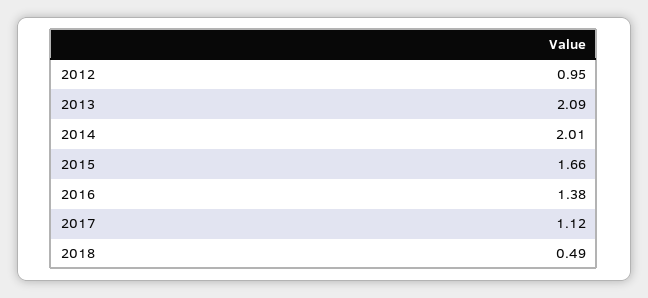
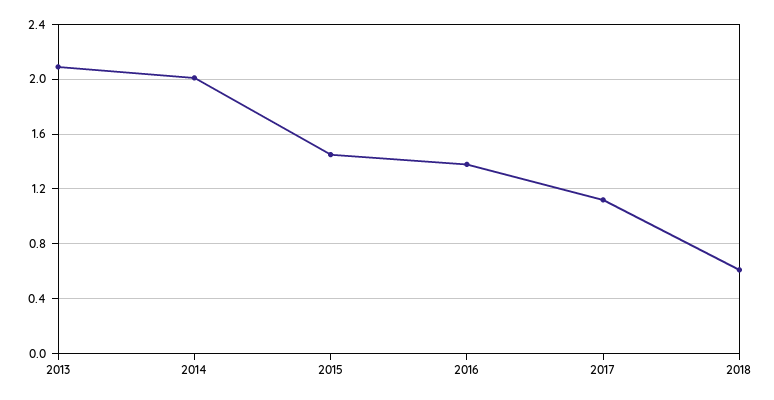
2012: 0.95 -> none
2015: 1.66 -> 1.45
2018: 0.49 -> 0.6

